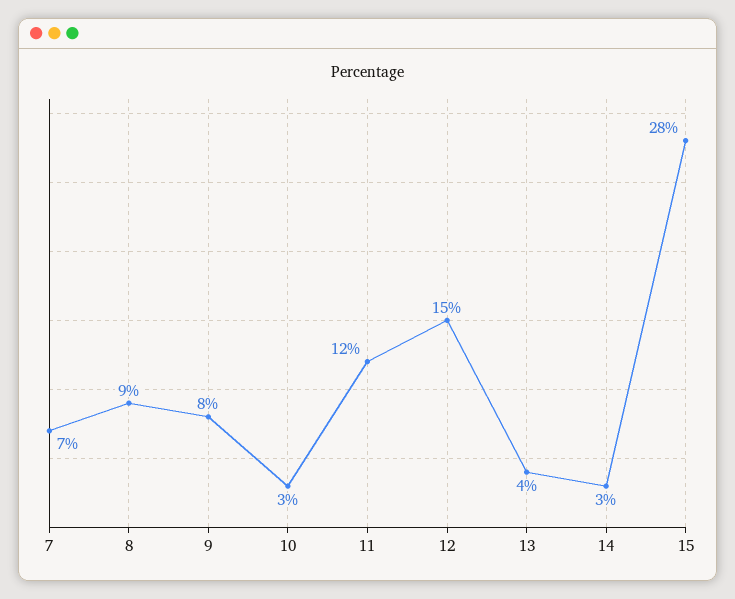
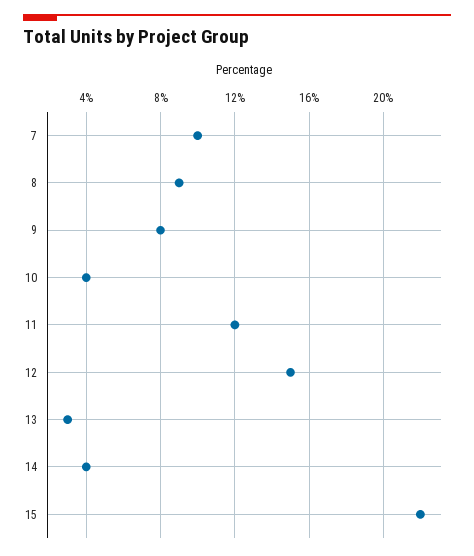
7: 7 -> 10
10: 3 -> 4
13: 4 -> 3
14: 3 -> 4
15: 28 -> 22

